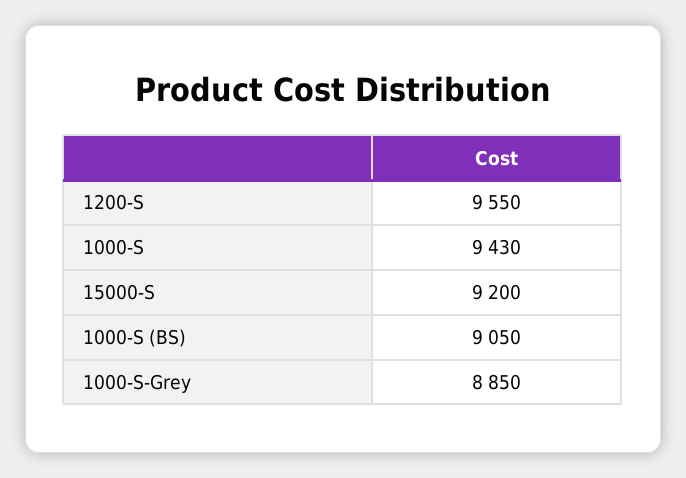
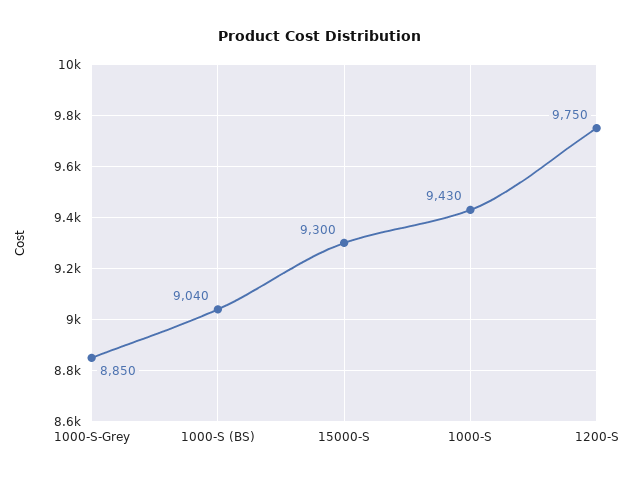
1200-S: 9550 -> 9750
15000-S: 9200 -> 9300
1000-S (BS): 9050 -> 9040

